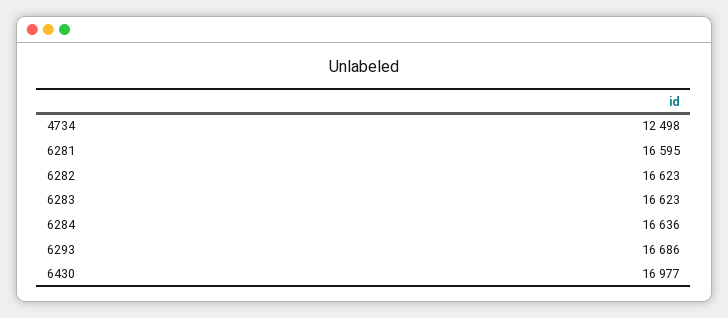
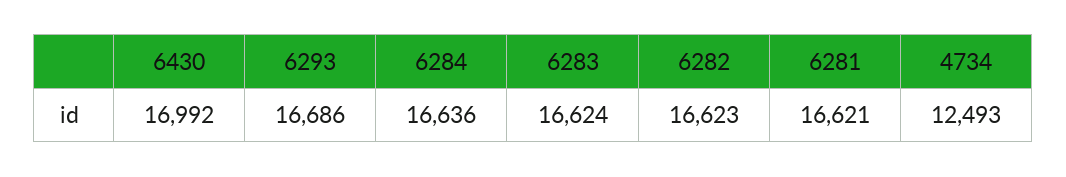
4734: 12498 -> 12493
6281: 16595 -> 16621
6283: 16623 -> 16624
6430: 16977 -> 16992

